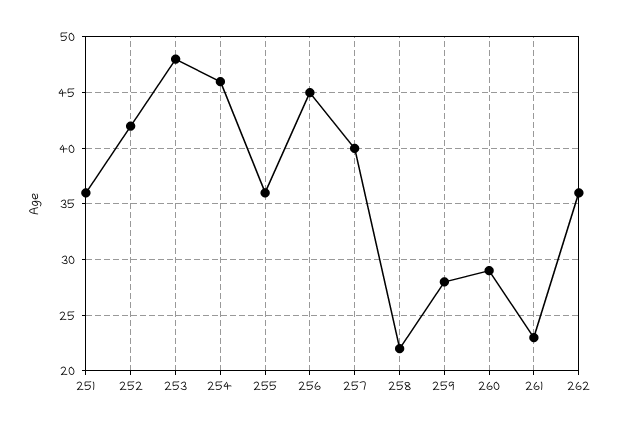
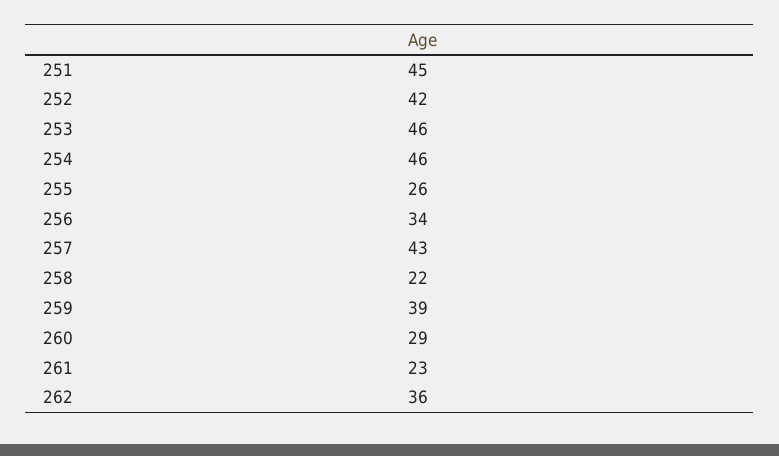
251: 36 -> 45
253: 48 -> 46
255: 36 -> 26
256: 45 -> 34
257: 40 -> 43
259: 28 -> 39

